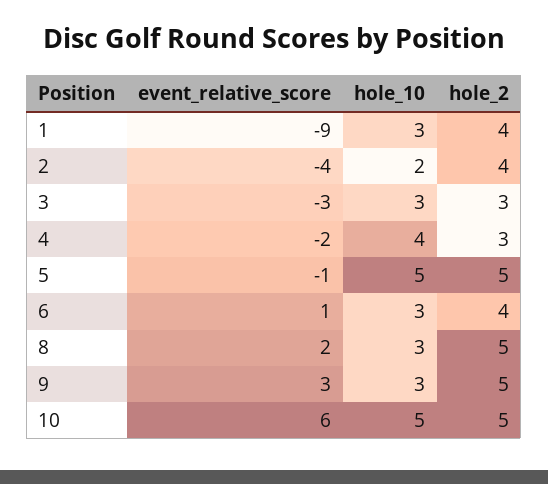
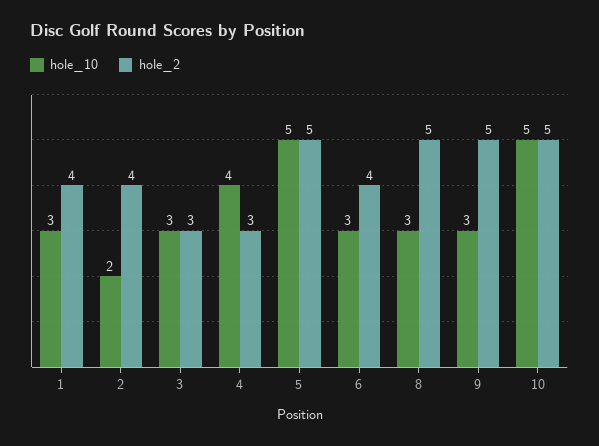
event_relative_score, 1: -9 -> none
event_relative_score, 2: -4 -> none
event_relative_score, 3: -3 -> none
event_relative_score, 4: -2 -> none
event_relative_score, 5: -1 -> none
event_relative_score, 6: 1 -> none
event_relative_score, 8: 2 -> none
event_relative_score, 9: 3 -> none
event_relative_score, 10: 6 -> none

